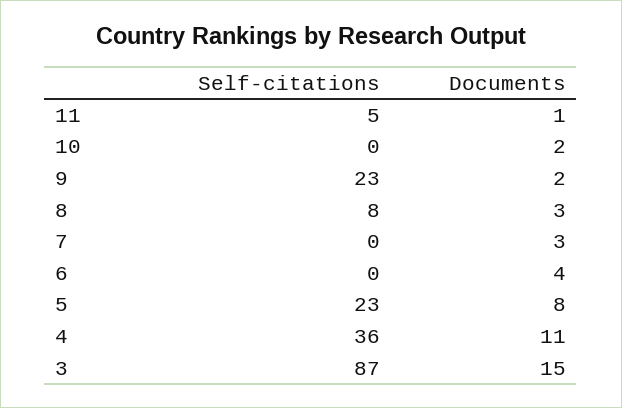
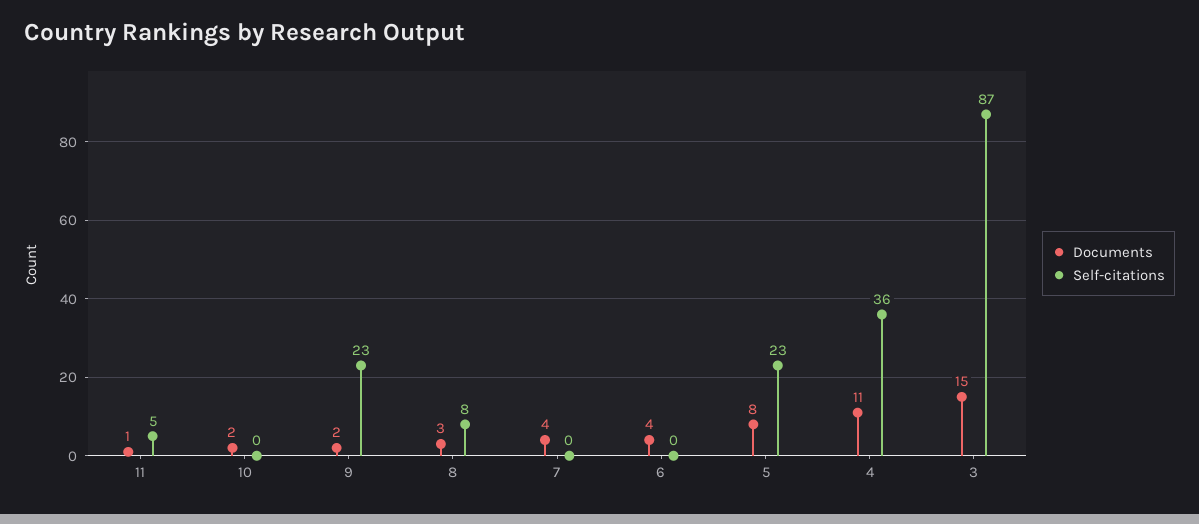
Documents, 7: 3 -> 4

